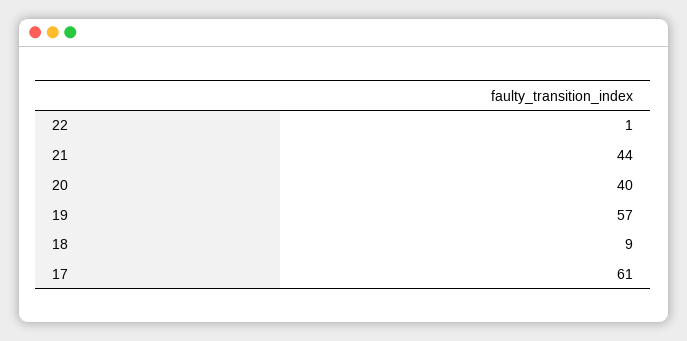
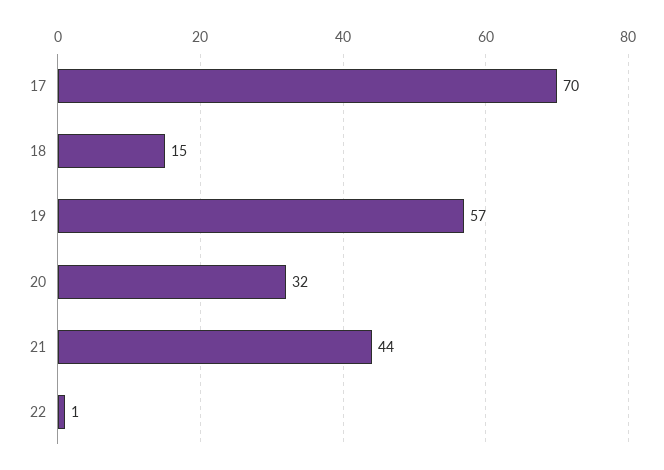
20: 40 -> 32
18: 9 -> 15
17: 61 -> 70

